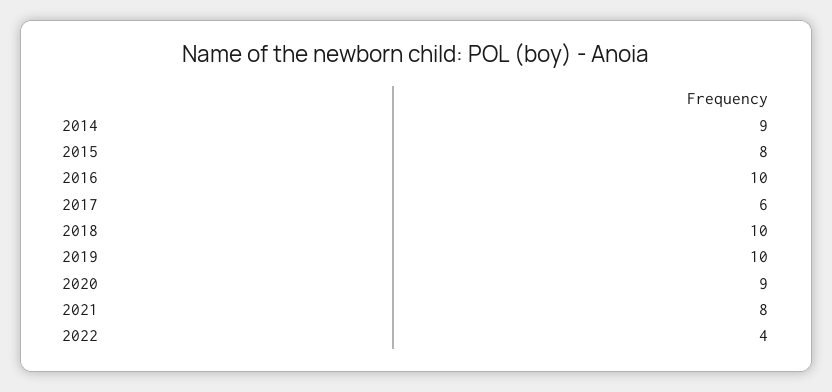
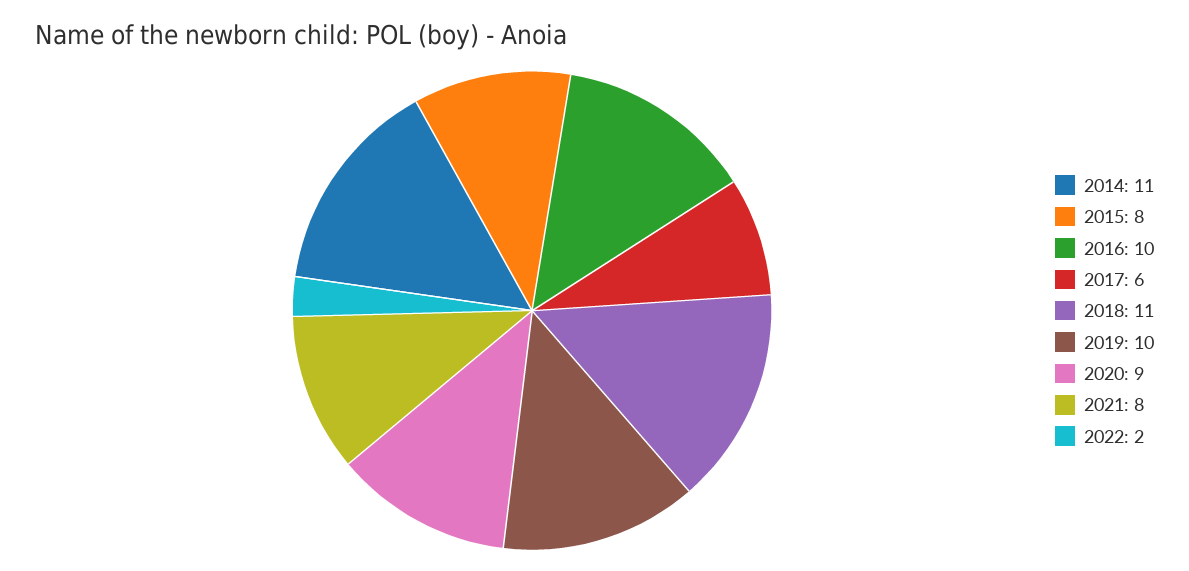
2014: 9 -> 11
2018: 10 -> 11
2022: 4 -> 2

